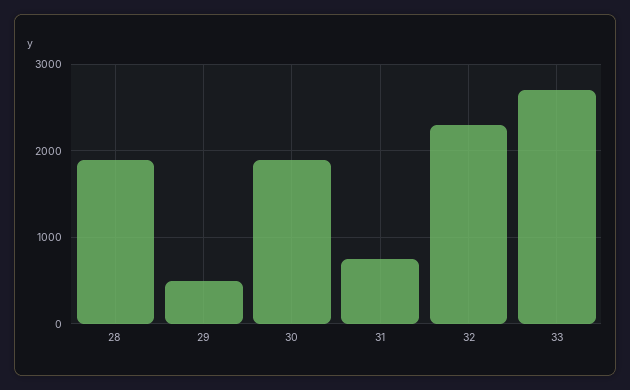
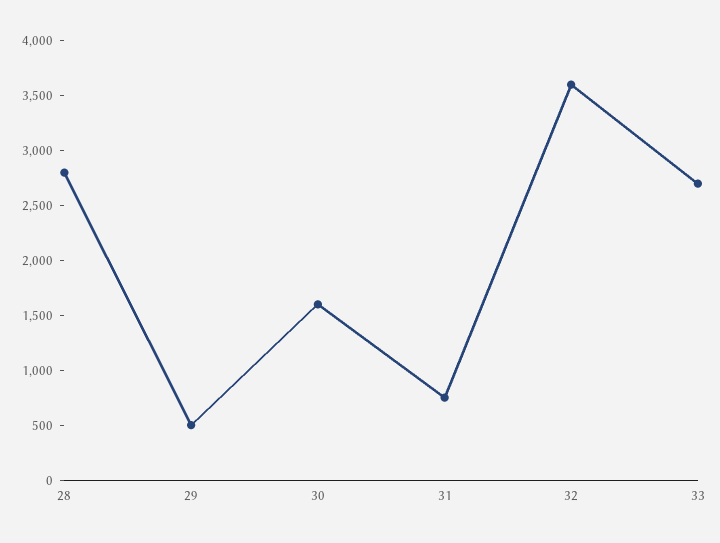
28: 1900 -> 2800
30: 1900 -> 1600
32: 2300 -> 3600

